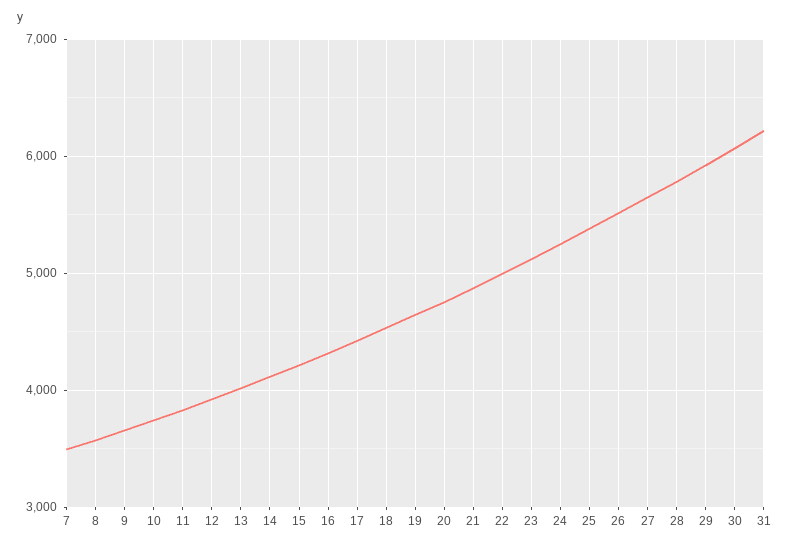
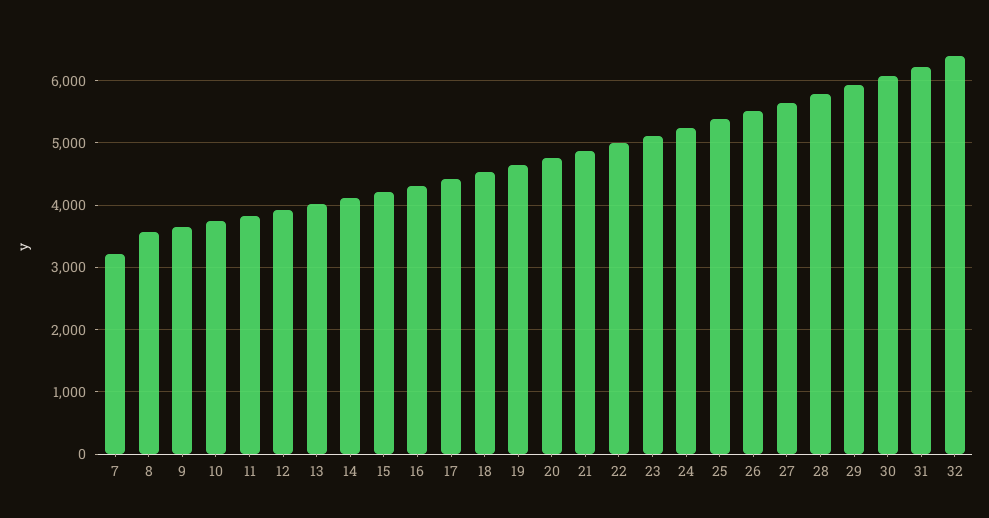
7: 3500 -> 3200
32: none -> 6400

